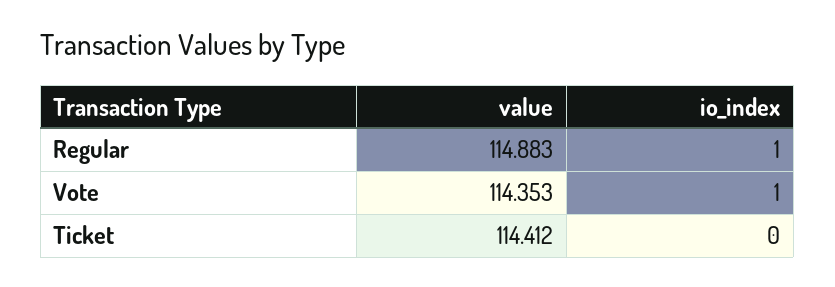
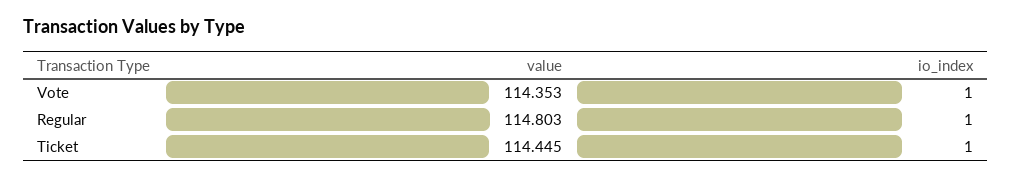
value, Regular: 114.883 -> 114.803
value, Ticket: 114.412 -> 114.445
io_index, Ticket: 0 -> 1

